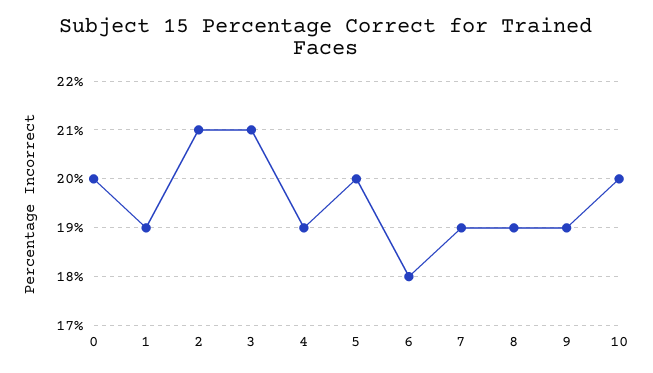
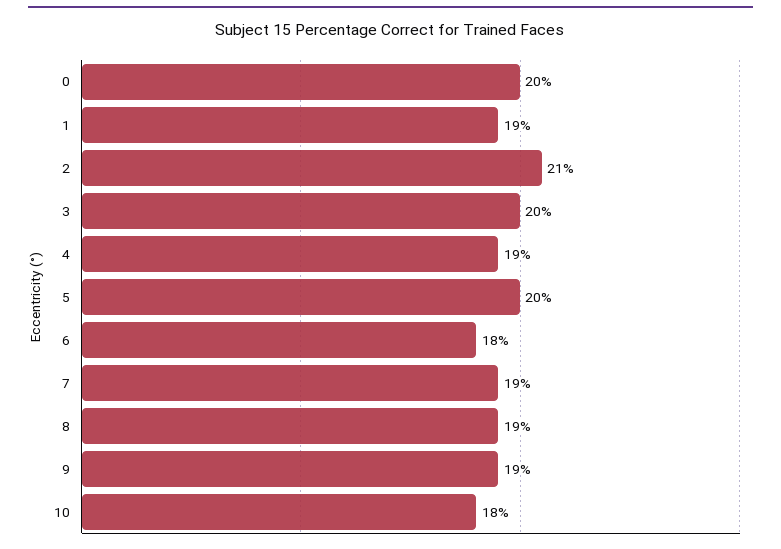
3: 21 -> 20
10: 20 -> 18

